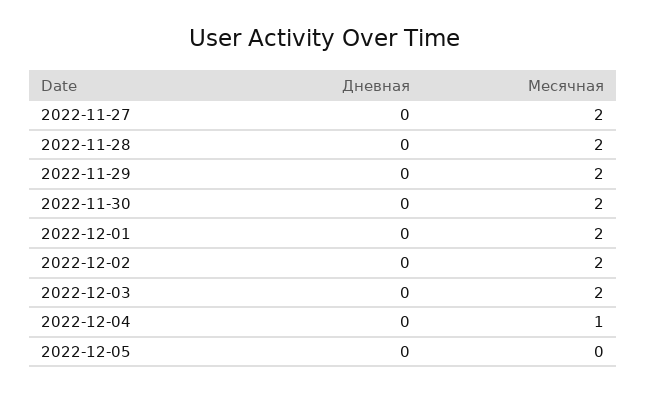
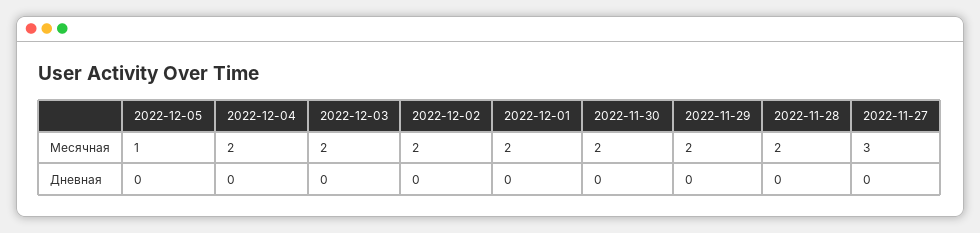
Месячная, 2022-11-27: 2 -> 3
Месячная, 2022-12-04: 1 -> 2
Месячная, 2022-12-05: 0 -> 1

